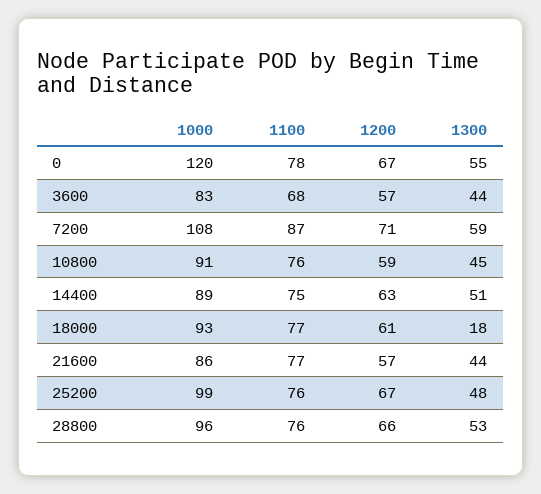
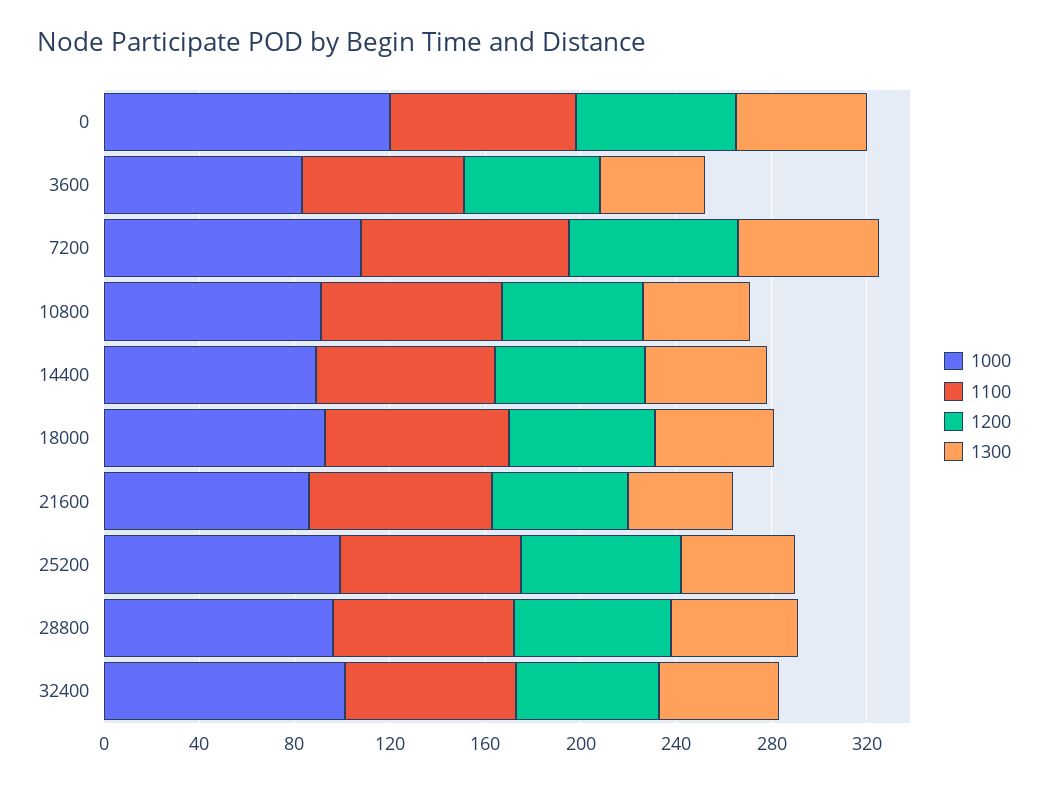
1300, 18000: 18 -> 50
1000, 32400: none -> 100
1100, 32400: none -> 70
1200, 32400: none -> 60
1300, 32400: none -> 50

